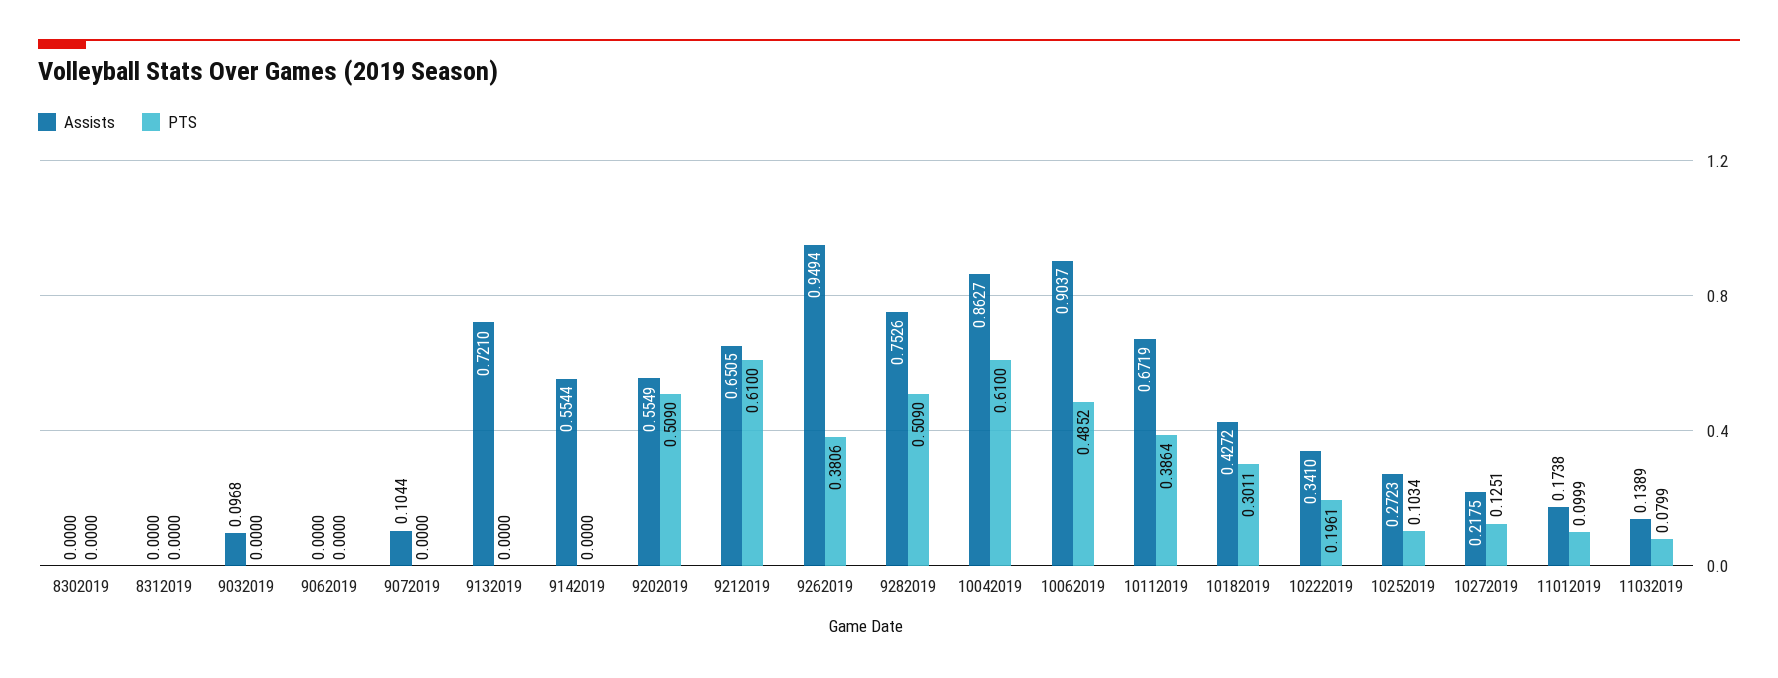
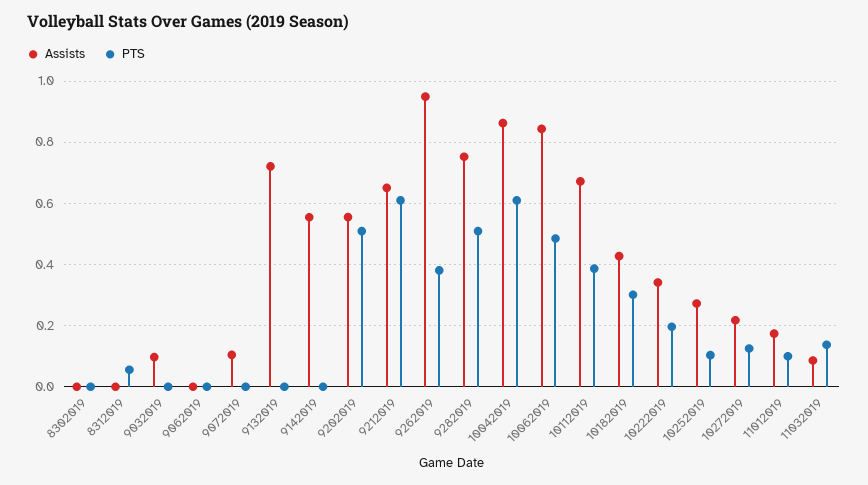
PTS, 8312019: 0 -> 0.06
Assists, 10062019: 0.9037 -> 0.84
Assists, 11032019: 0.1389 -> 0.08
PTS, 11032019: 0.0799 -> 0.14

